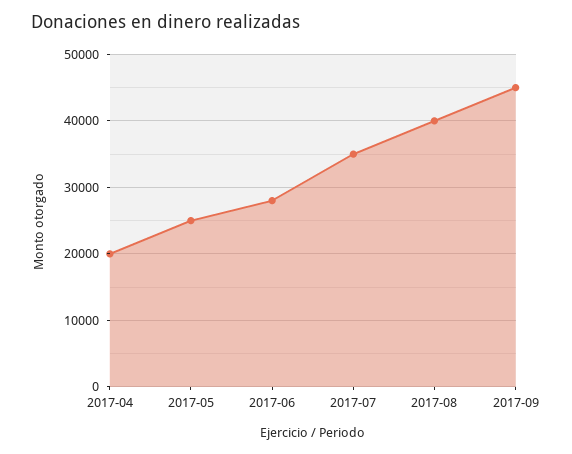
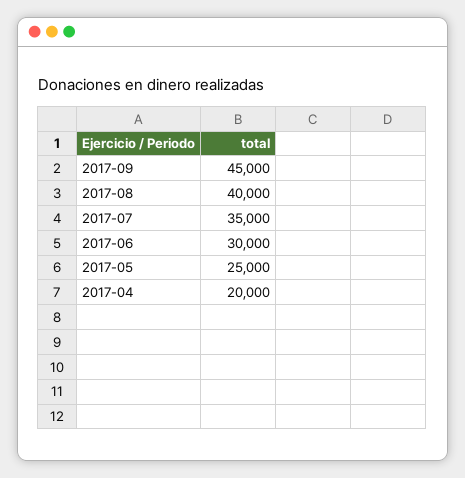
2017-06: 28000 -> 30000

